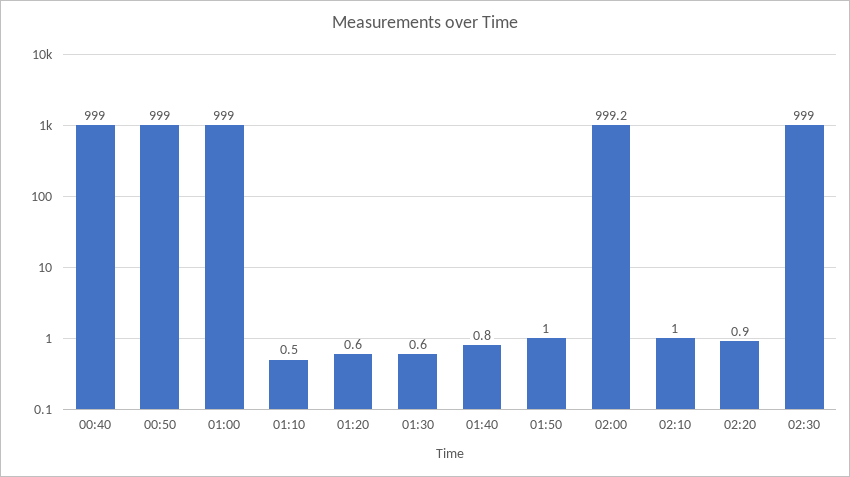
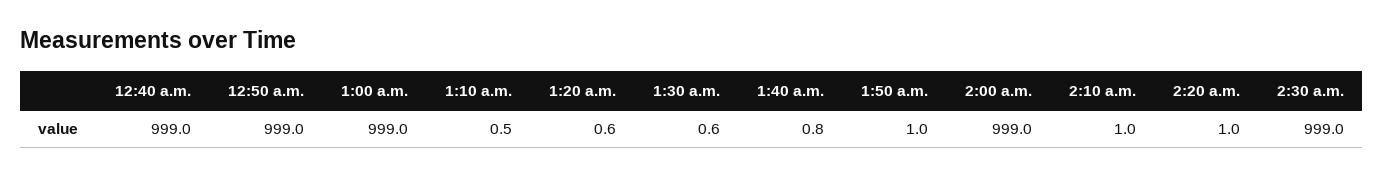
02:00: 999.2 -> 999
02:20: 0.9 -> 1

